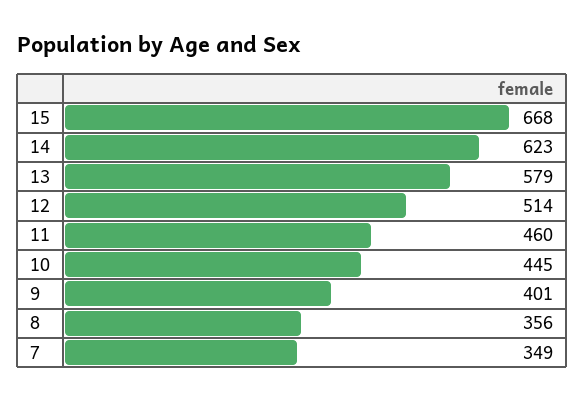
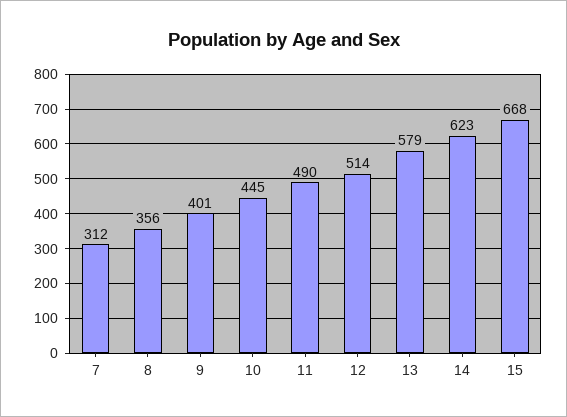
11: 460 -> 490
7: 349 -> 312

